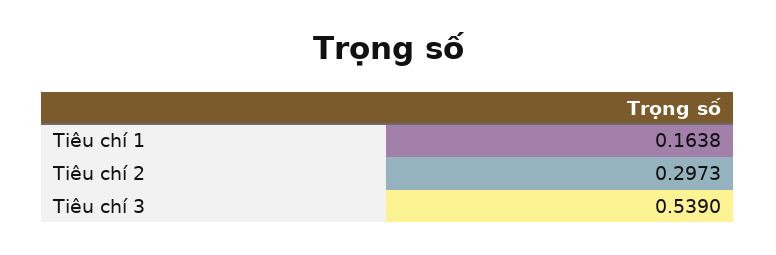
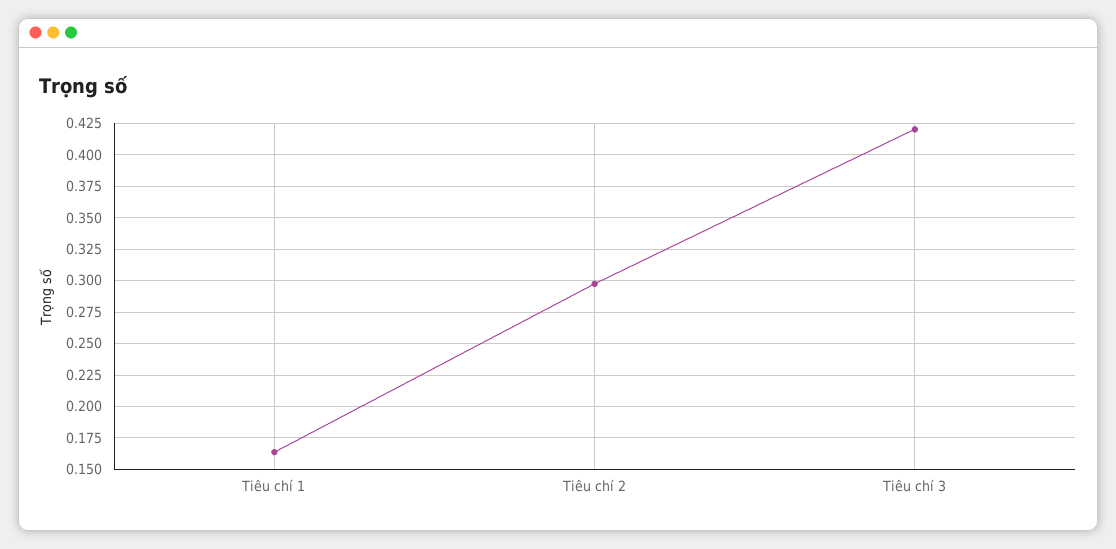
Tiêu chí 3: 0.539 -> 0.42

